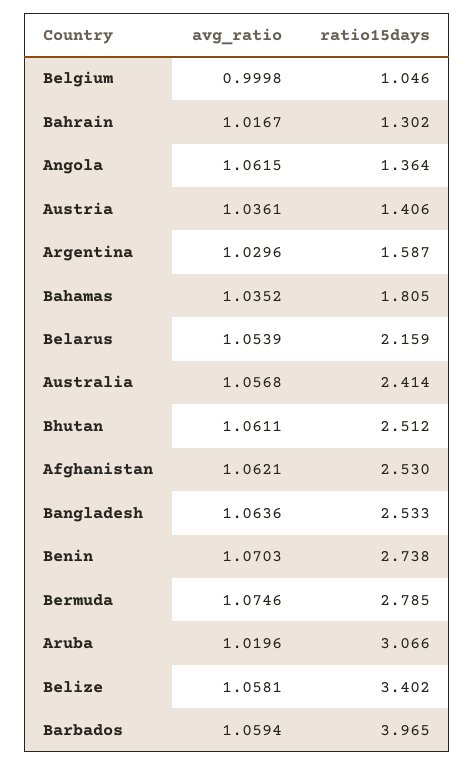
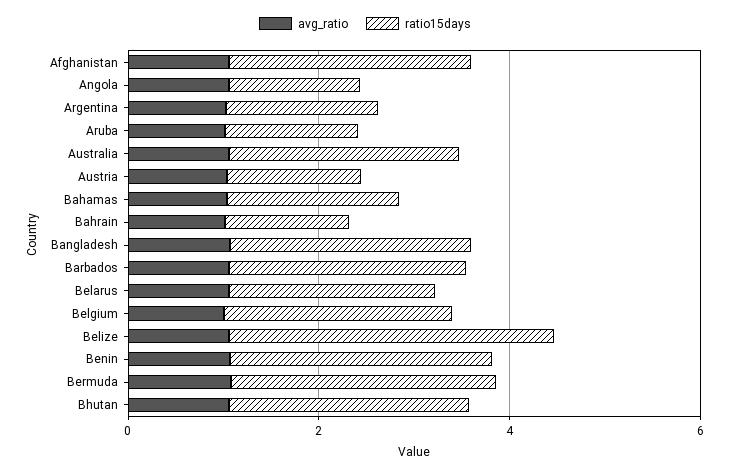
ratio15days, Belgium: 1.046 -> 2.5
ratio15days, Aruba: 3.066 -> 1.5
ratio15days, Barbados: 3.965 -> 2.5

